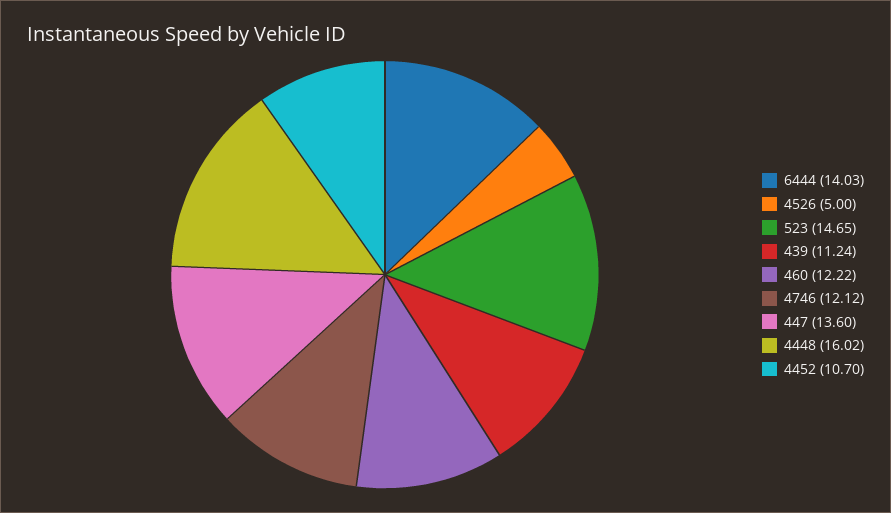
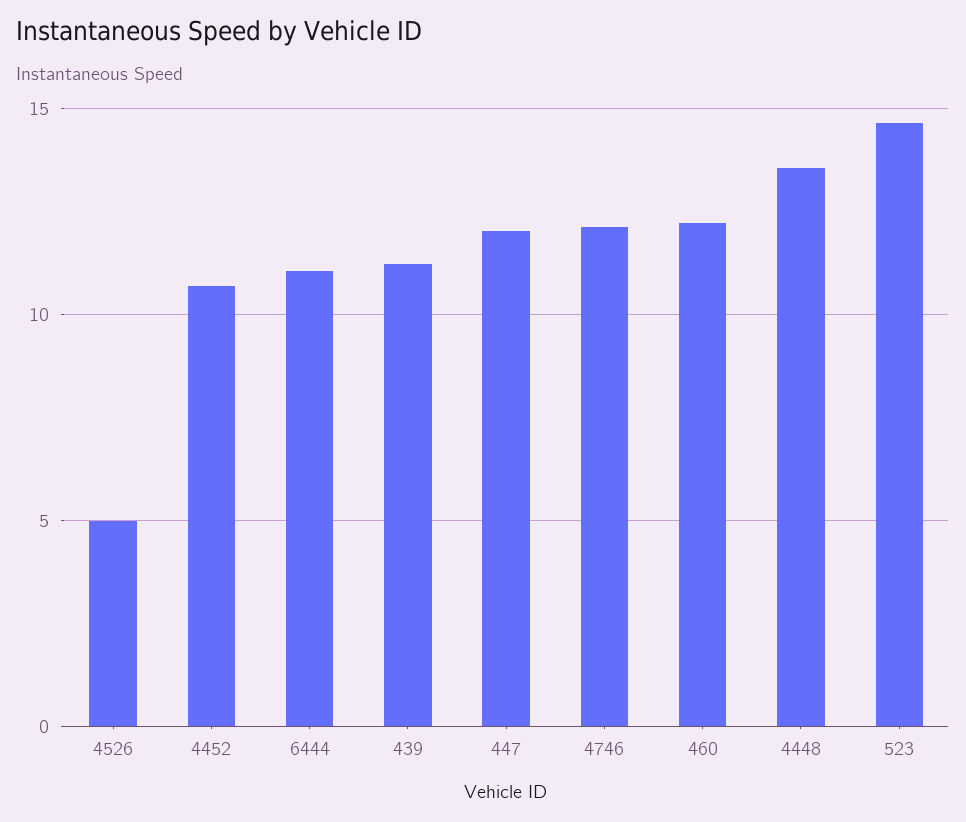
6444: 14.03 -> 11
447: 13.6 -> 12
4448: 16.02 -> 13.5

